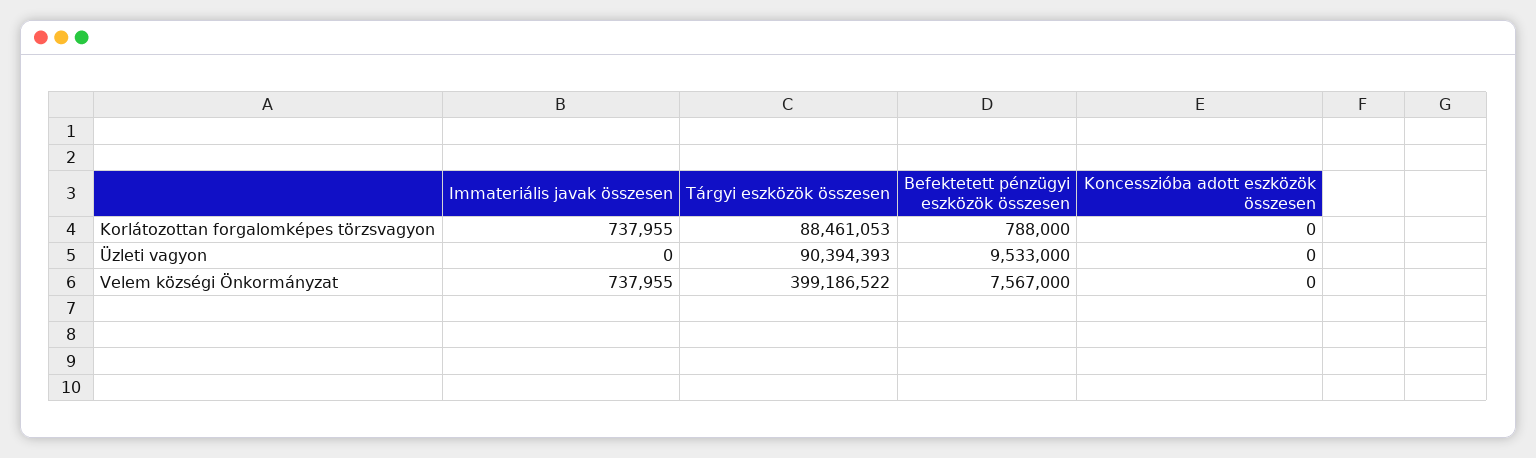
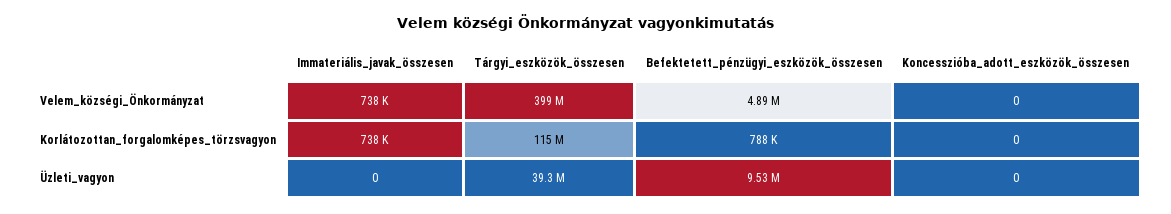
Tárgyi eszközök összesen, Korlátozottan forgalomképes törzsvagyon: 88461053 -> 115000000
Tárgyi eszközök összesen, Üzleti vagyon: 90394393 -> 39300000
Befektetett pénzügyi eszközök összesen, Velem községi Önkormányzat: 7567000 -> 4890000

